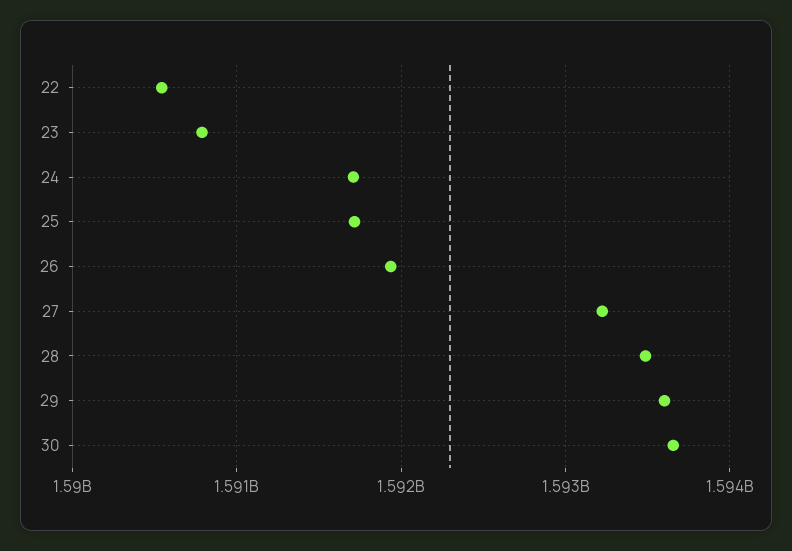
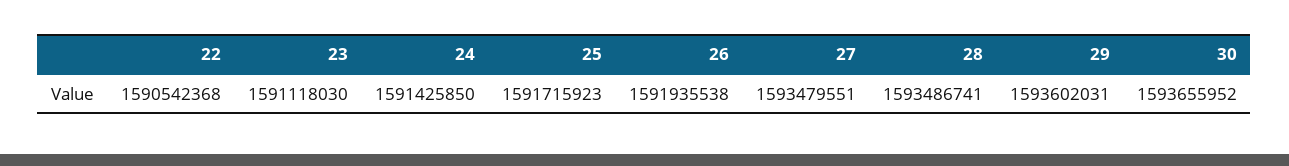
23: 1590800000 -> 1591118030
24: 1591700000 -> 1591425850
27: 1593200000 -> 1593479551

